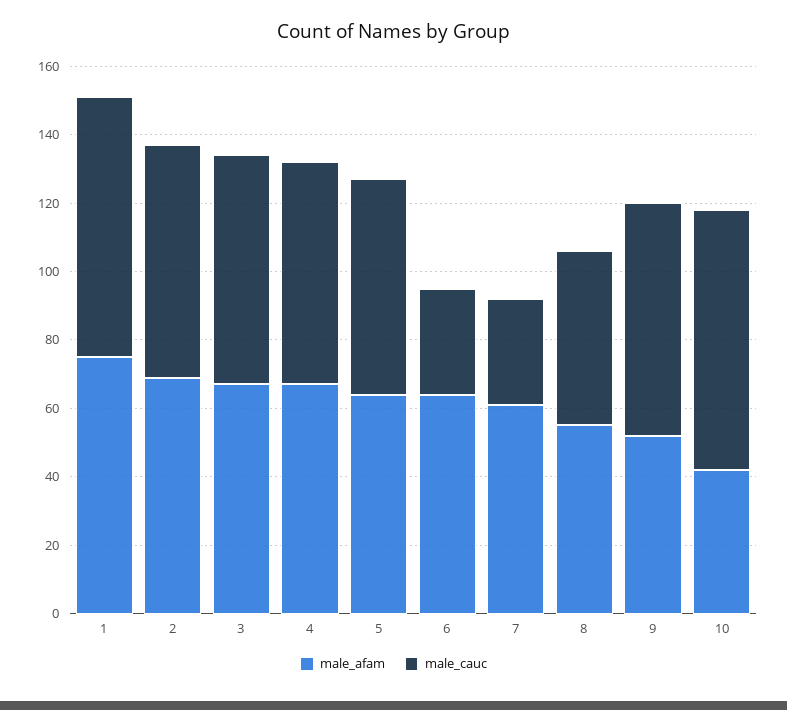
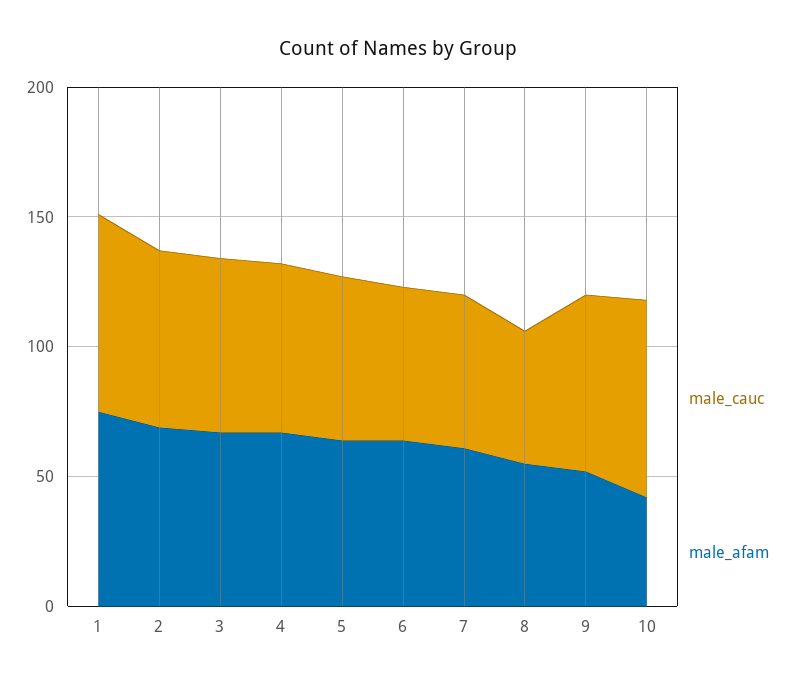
male_cauc, 6: 30 -> 60
male_cauc, 7: 30 -> 60

